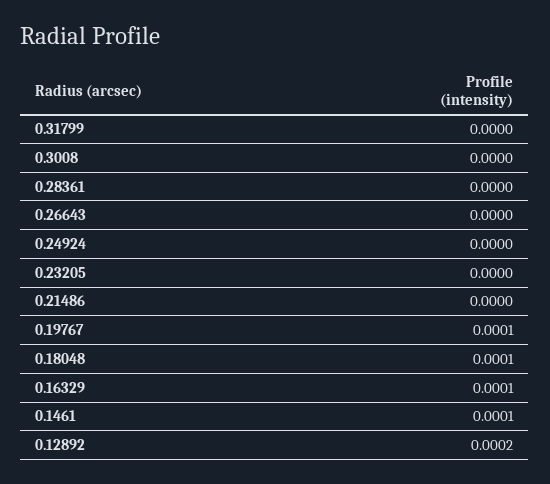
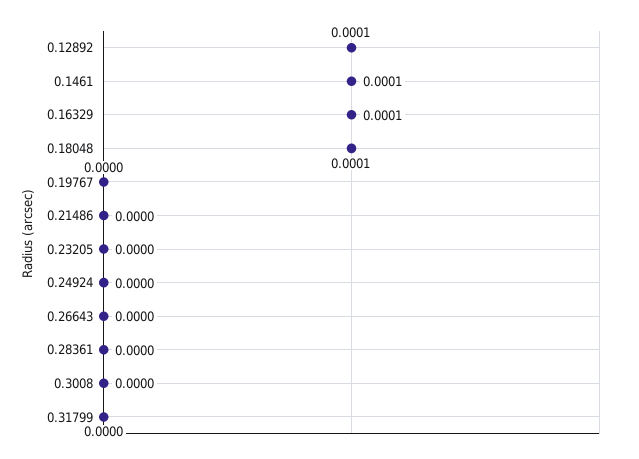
0.19767: 0.0001 -> 0
0.12892: 0.0002 -> 0.0001

